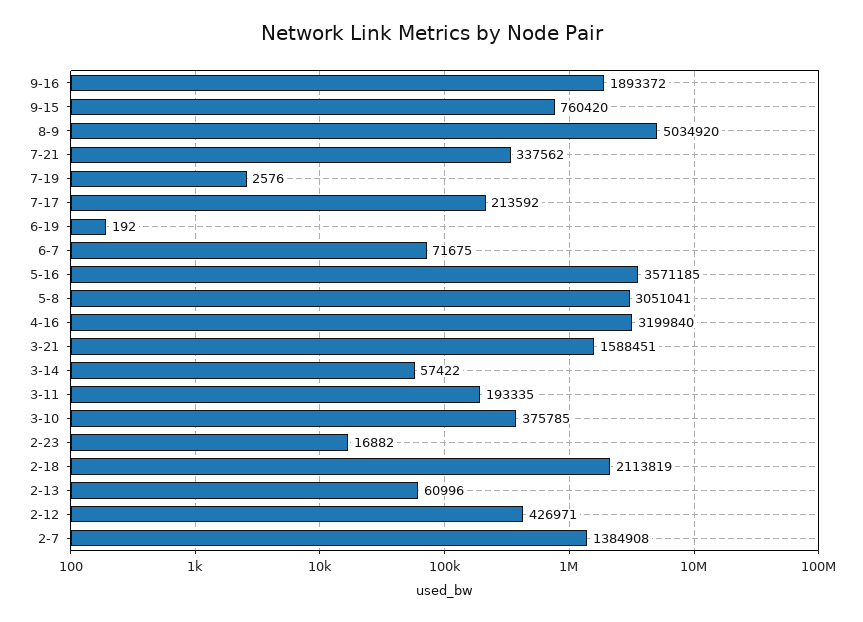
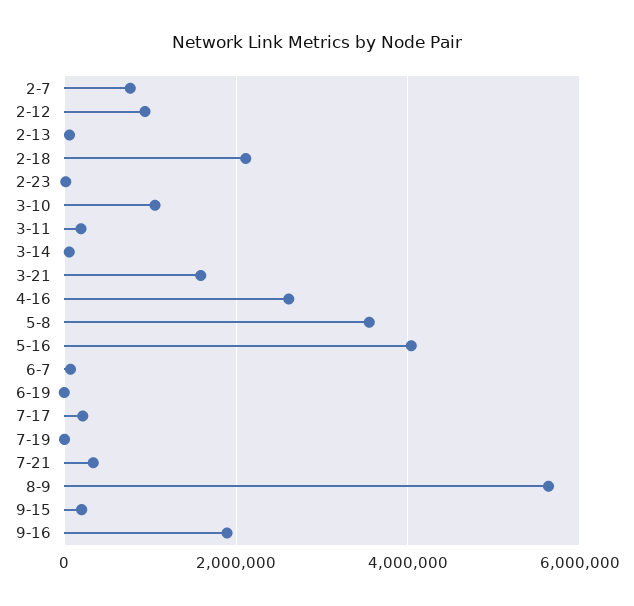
9-15: 760420 -> 200000
8-9: 5034920 -> 5600000
5-16: 3571185 -> 4000000
5-8: 3051041 -> 3600000
4-16: 3199840 -> 2600000
3-10: 375785 -> 1000000
2-12: 426971 -> 1000000
2-7: 1384908 -> 800000

